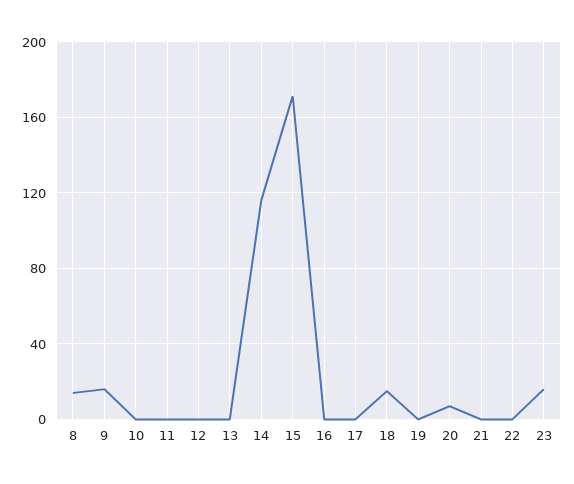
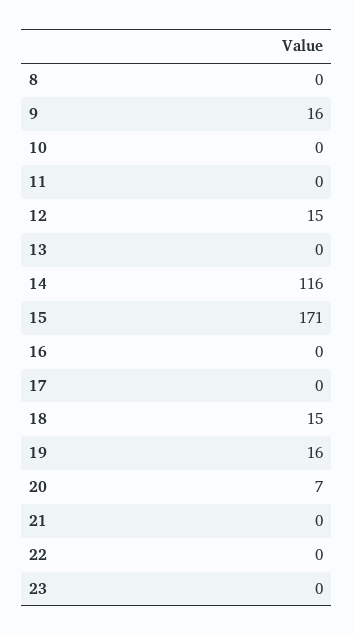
8: 15 -> 0
12: 0 -> 15
19: 0 -> 16
23: 15 -> 0

